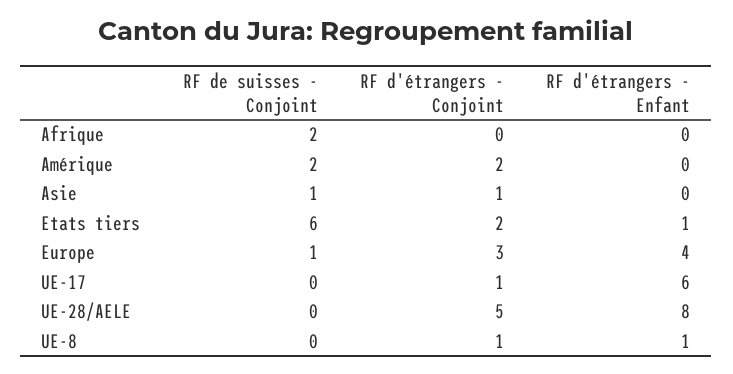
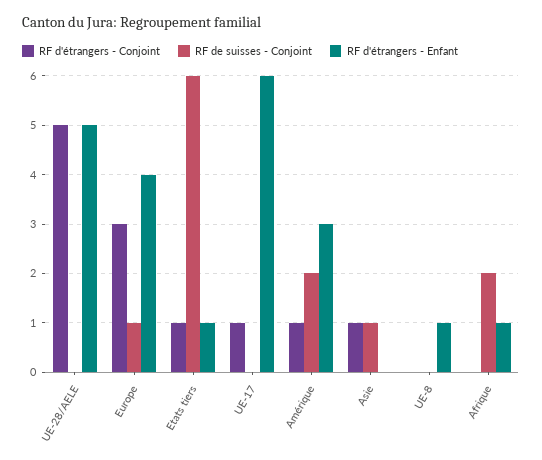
RF d'étrangers - Enfant, Afrique: 0 -> 1
RF d'étrangers - Conjoint, Amérique: 2 -> 1
RF d'étrangers - Enfant, Amérique: 0 -> 3
RF d'étrangers - Conjoint, Etats tiers: 2 -> 1
RF d'étrangers - Enfant, UE-28/AELE: 8 -> 5
RF d'étrangers - Conjoint, UE-8: 1 -> 0

